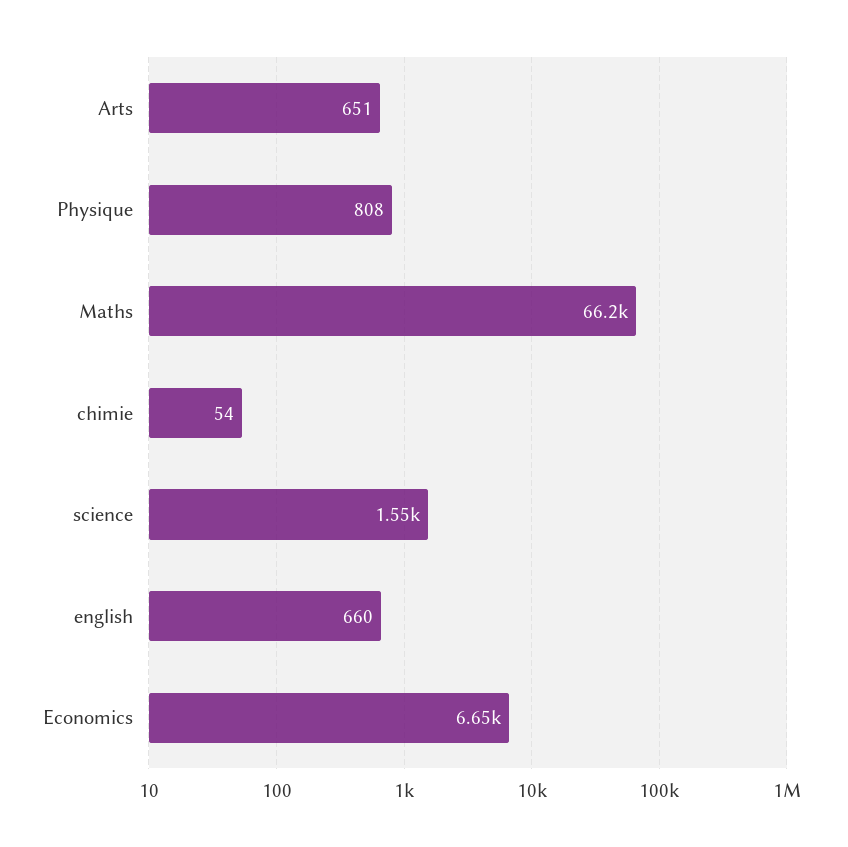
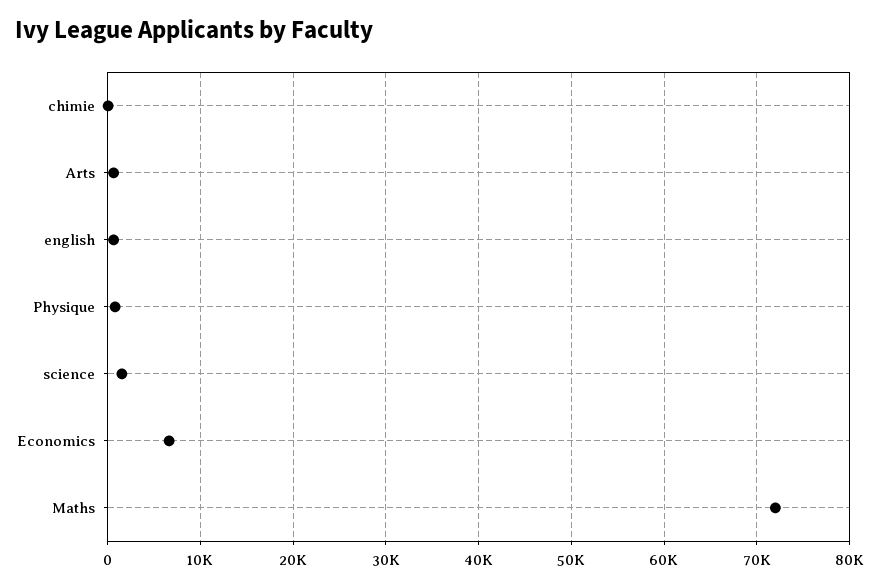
Maths: 66200 -> 72000

